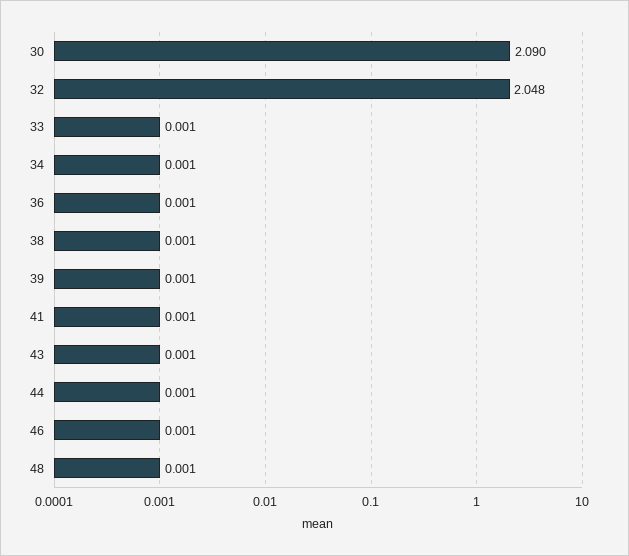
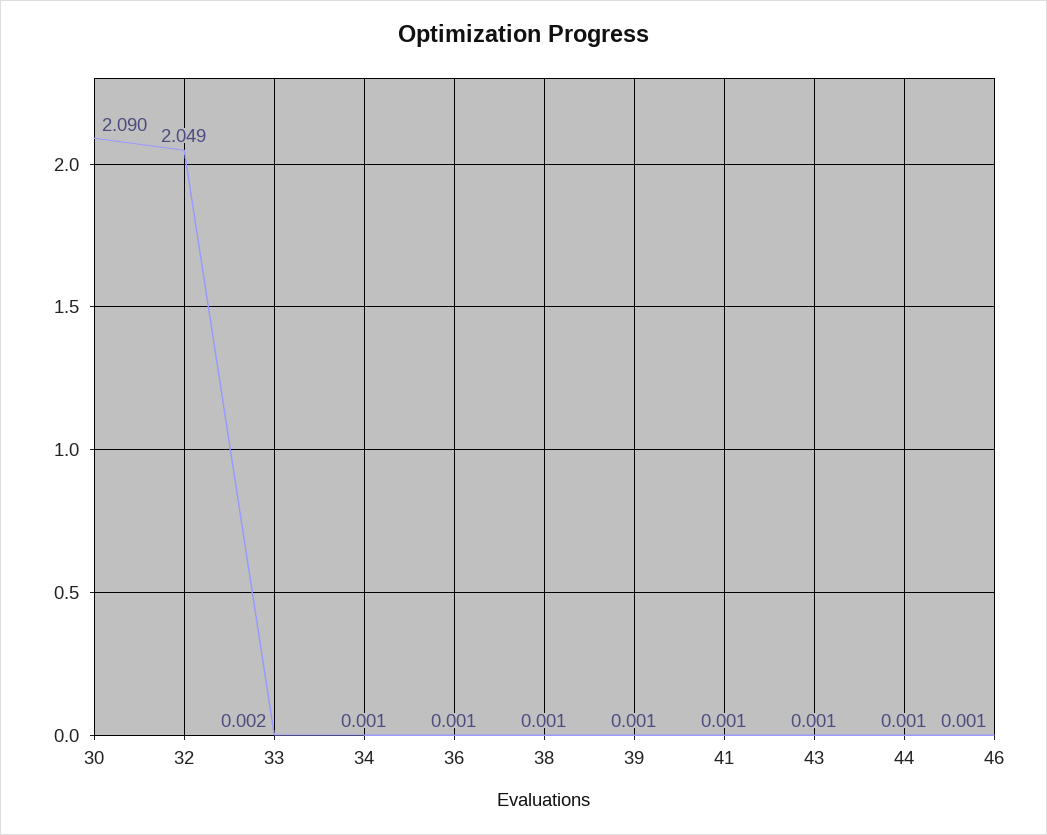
32: 2.048 -> 2.049
33: 0.001 -> 0.002
48: 0.001 -> none

